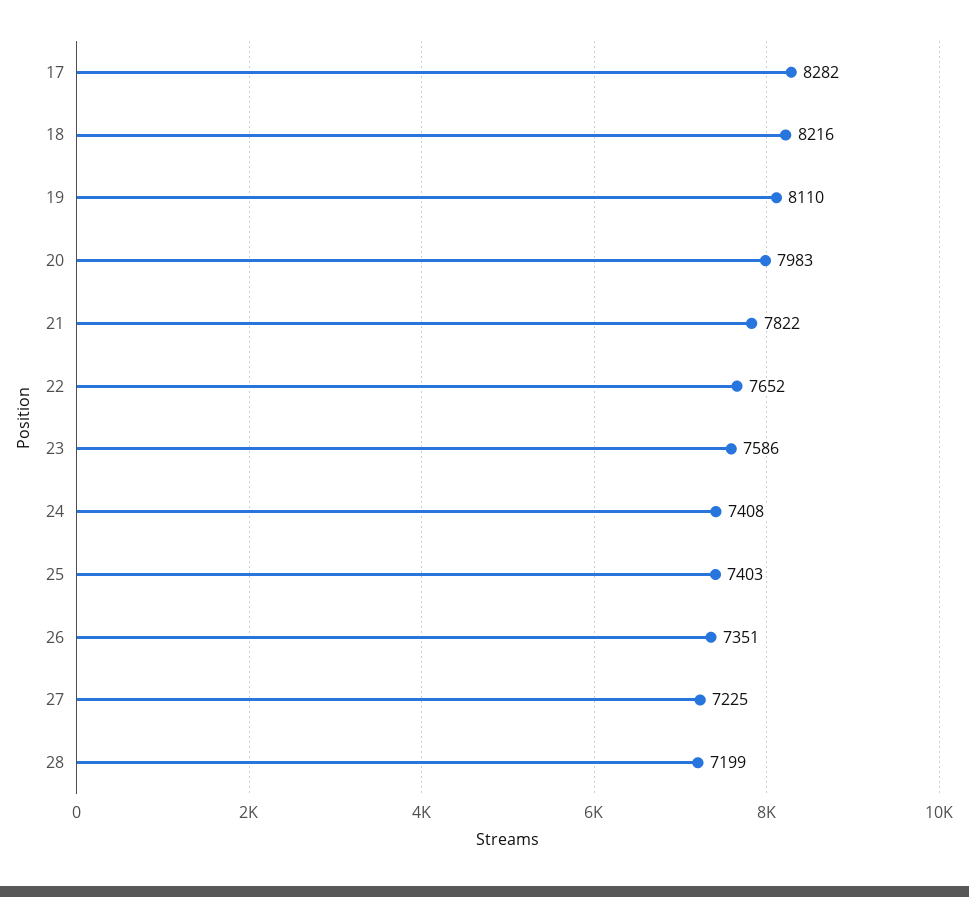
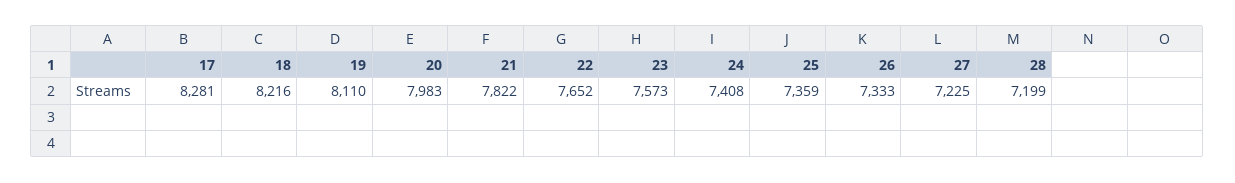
17: 8282 -> 8281
23: 7586 -> 7573
25: 7403 -> 7359
26: 7351 -> 7333

